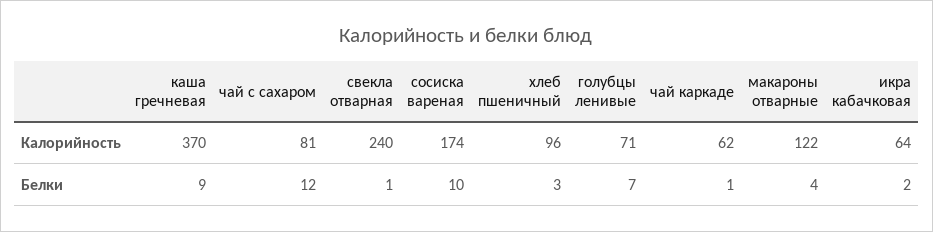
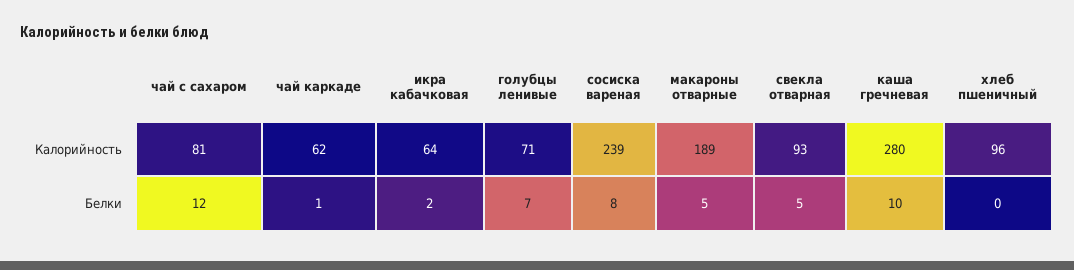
каша гречневая, Калорийность: 370 -> 280
свекла отварная, Калорийность: 240 -> 93
сосиска вареная, Калорийность: 174 -> 239
макароны отварные, Калорийность: 122 -> 189
каша гречневая, Белки: 9 -> 10
свекла отварная, Белки: 1 -> 5
сосиска вареная, Белки: 10 -> 8
хлеб пшеничный, Белки: 3 -> 0
макароны отварные, Белки: 4 -> 5

